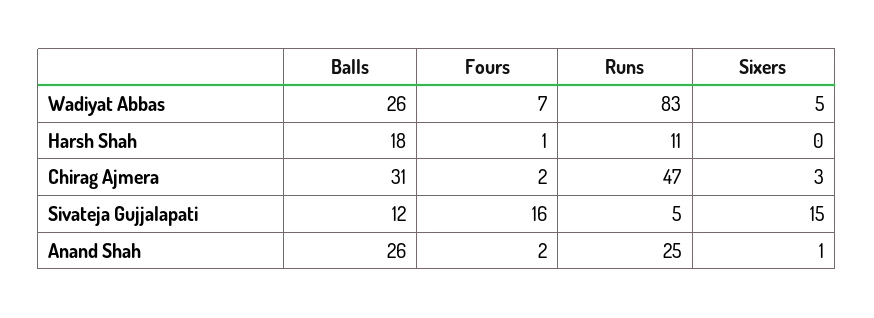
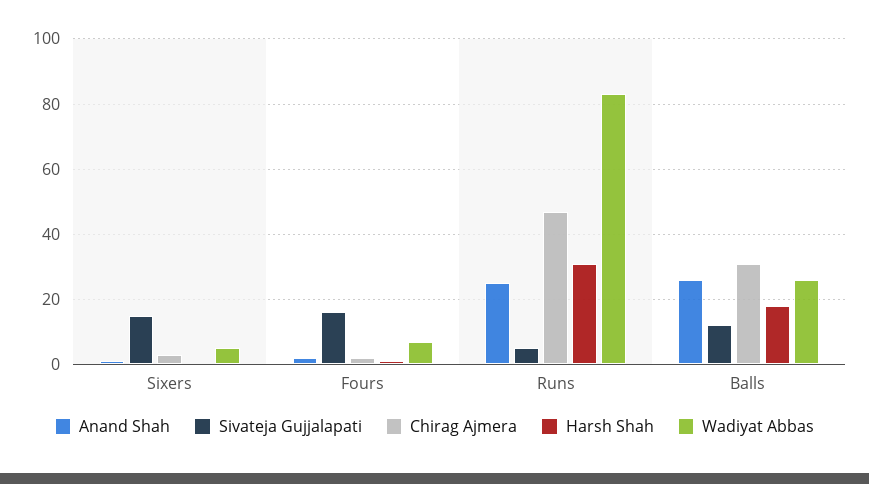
Harsh Shah, Runs: 11 -> 30

